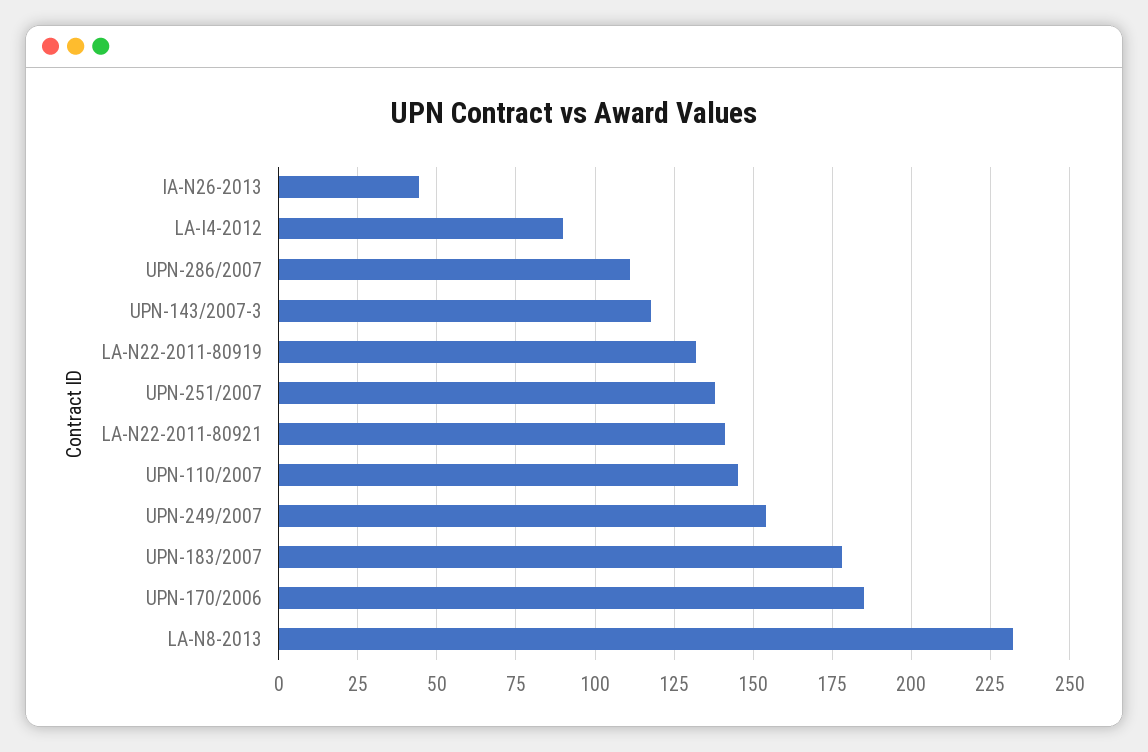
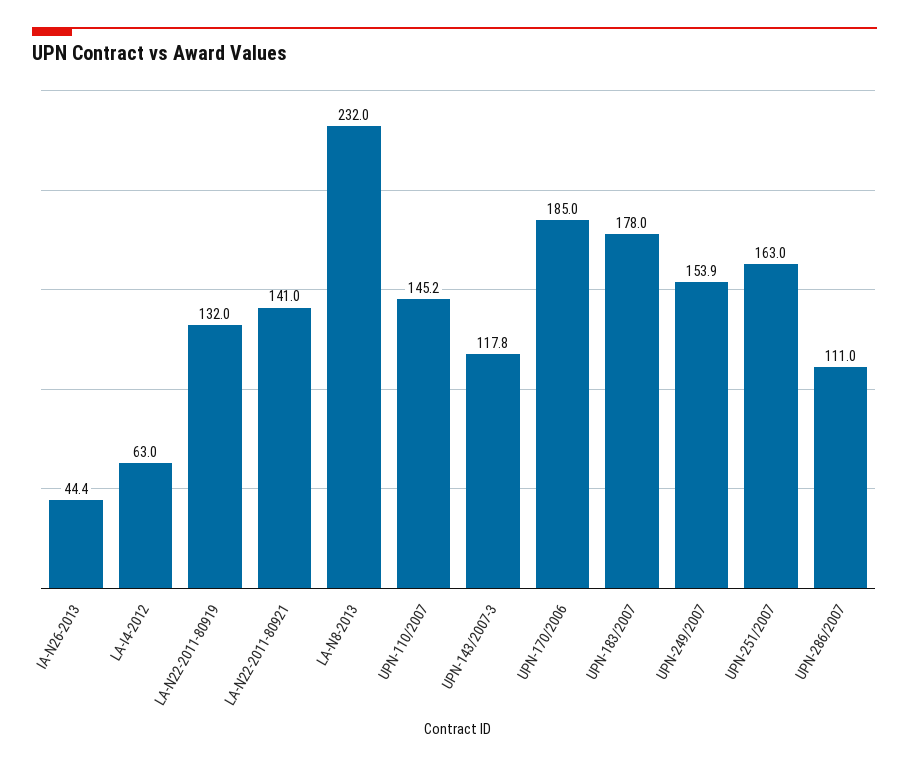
LA-I4-2012: 90 -> 63
UPN-251/2007: 137.5 -> 163

